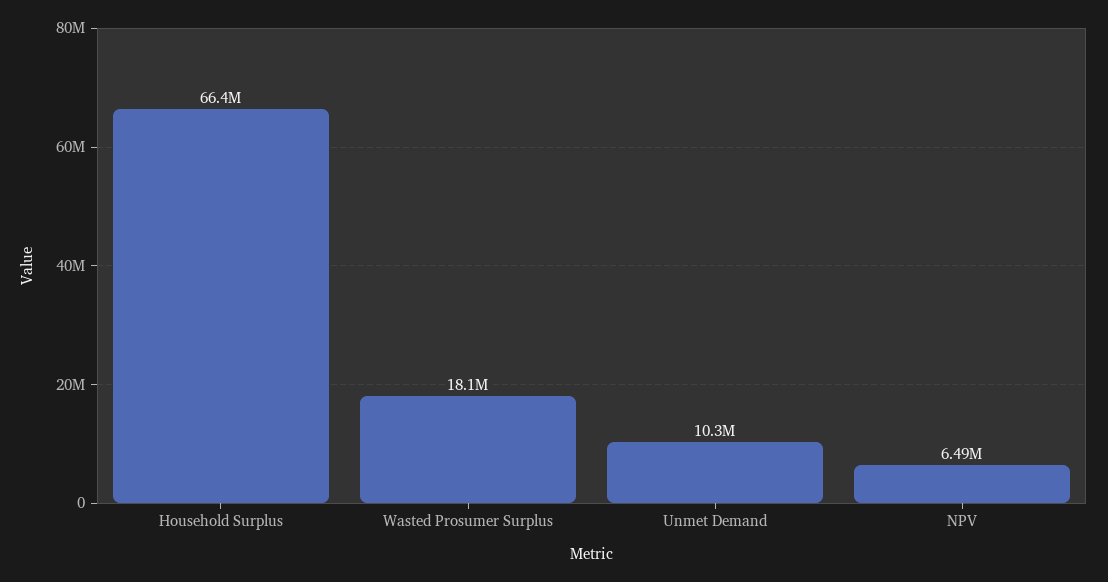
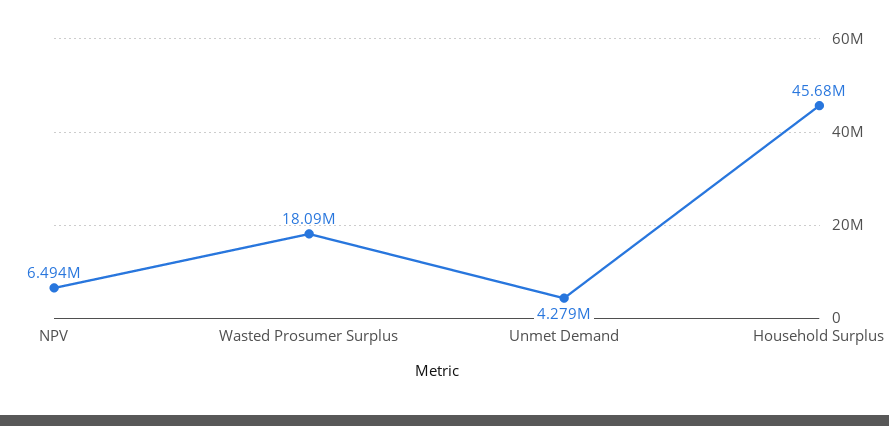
Household Surplus: 66400000 -> 45680000
Unmet Demand: 10300000 -> 4279000

